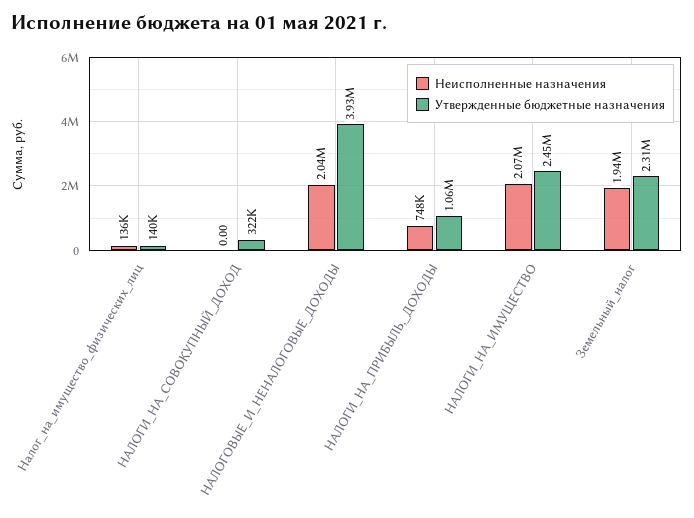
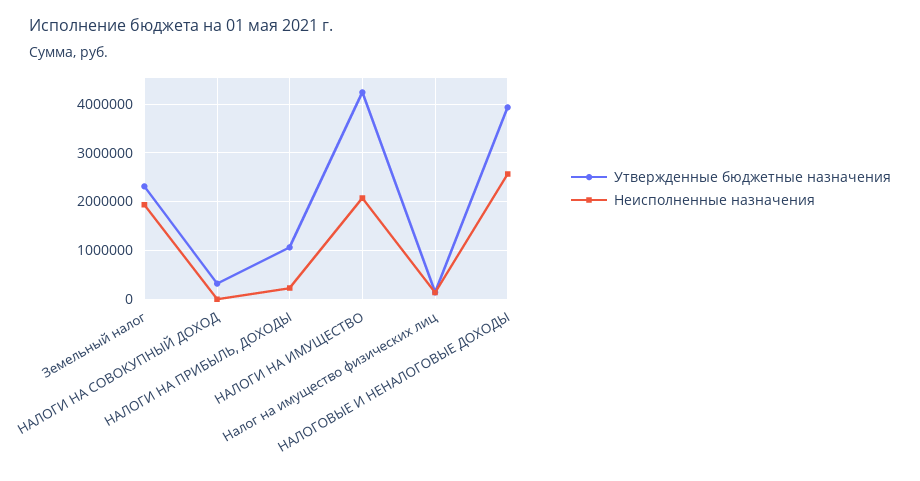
Неисполненные назначения, НАЛОГОВЫЕ_И_НЕНАЛОГОВЫЕ_ДОХОДЫ: 2040000 -> 2600000
Неисполненные назначения, НАЛОГИ_НА_ПРИБЫЛЬ,_ДОХОДЫ: 748000 -> 200000
Утвержденные бюджетные назначения, НАЛОГИ_НА_ИМУЩЕСТВО: 2450000 -> 4200000

